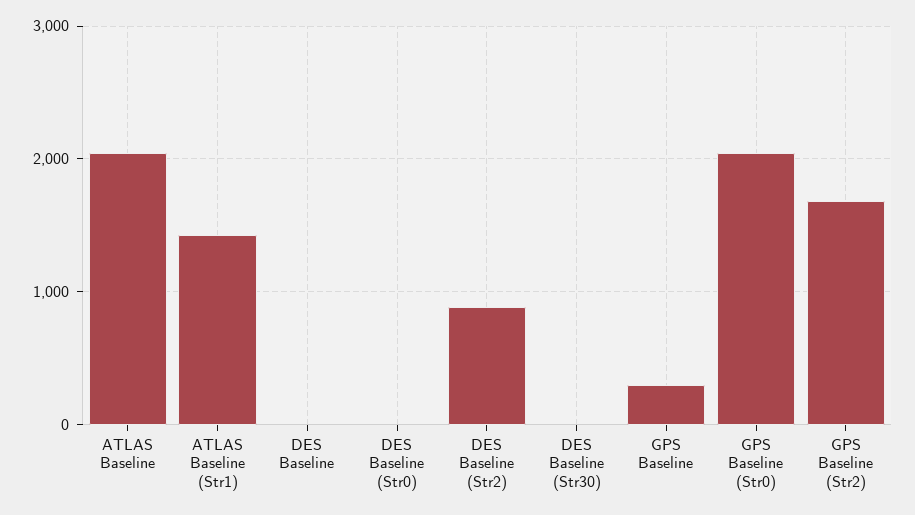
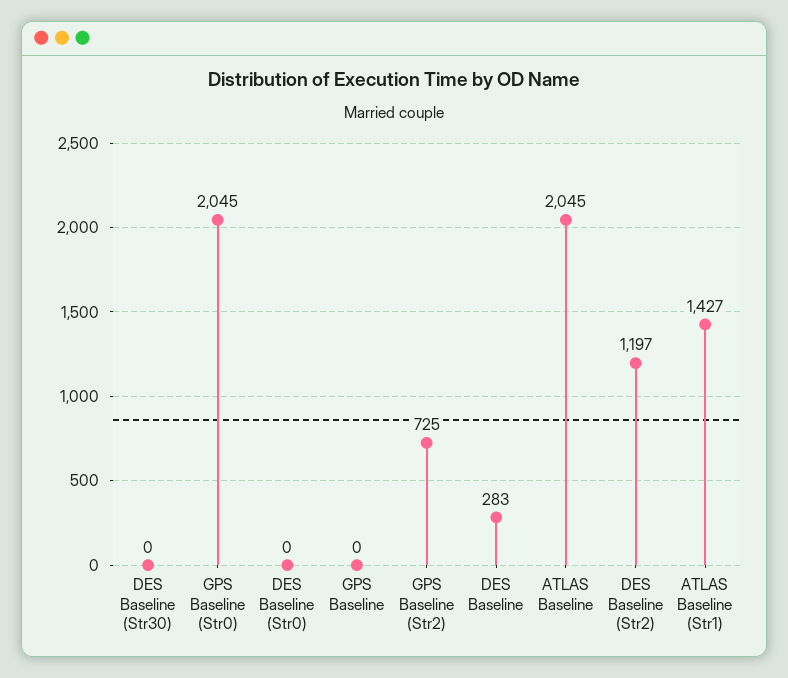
DES Baseline: 0 -> 283
DES Baseline (Str2): 900 -> 1197
GPS Baseline: 300 -> 0
GPS Baseline (Str2): 1700 -> 725

